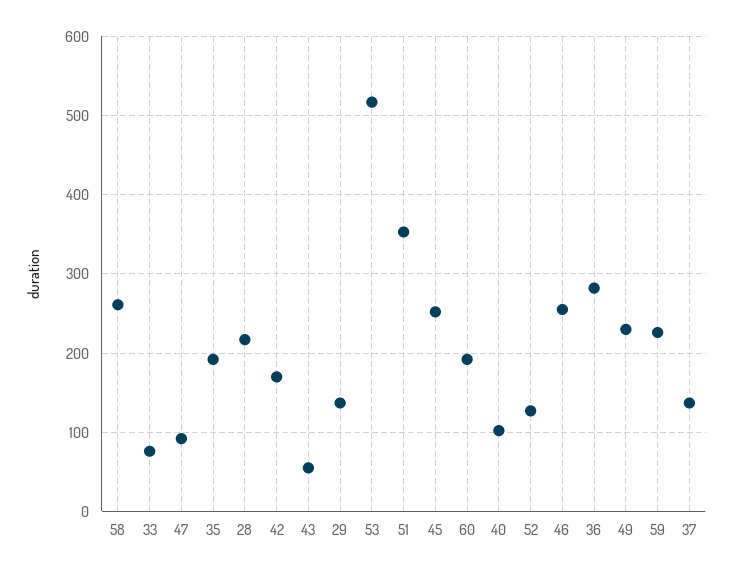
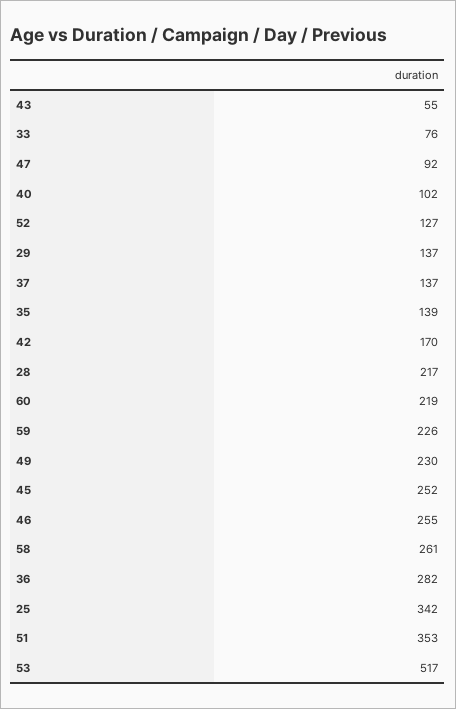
35: 190 -> 139
60: 190 -> 219
25: none -> 342

